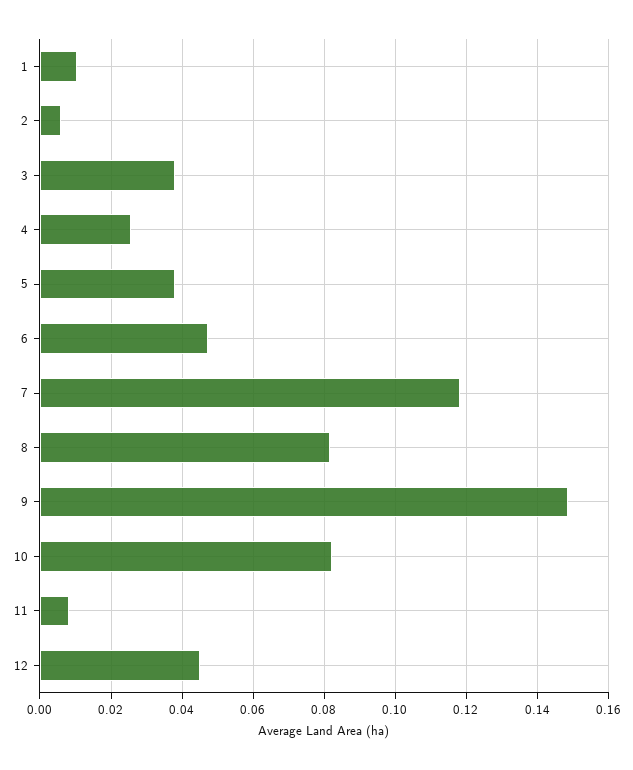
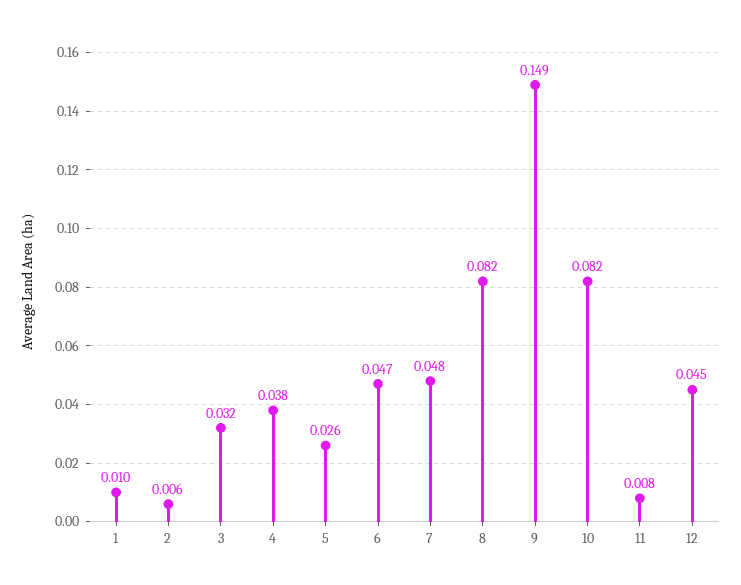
3: 0.038 -> 0.032
4: 0.026 -> 0.038
5: 0.038 -> 0.026
7: 0.118 -> 0.048

